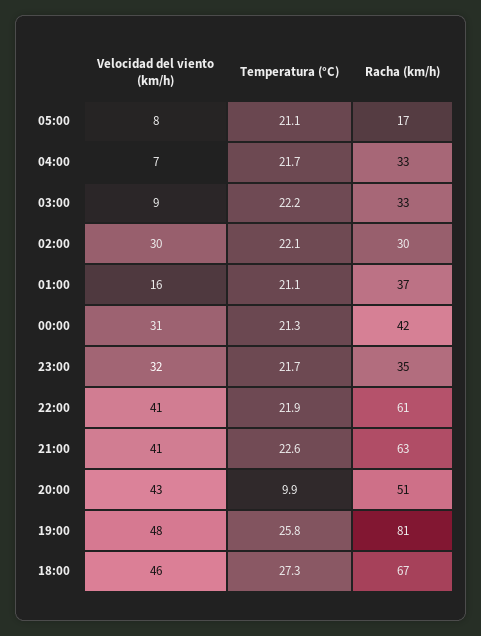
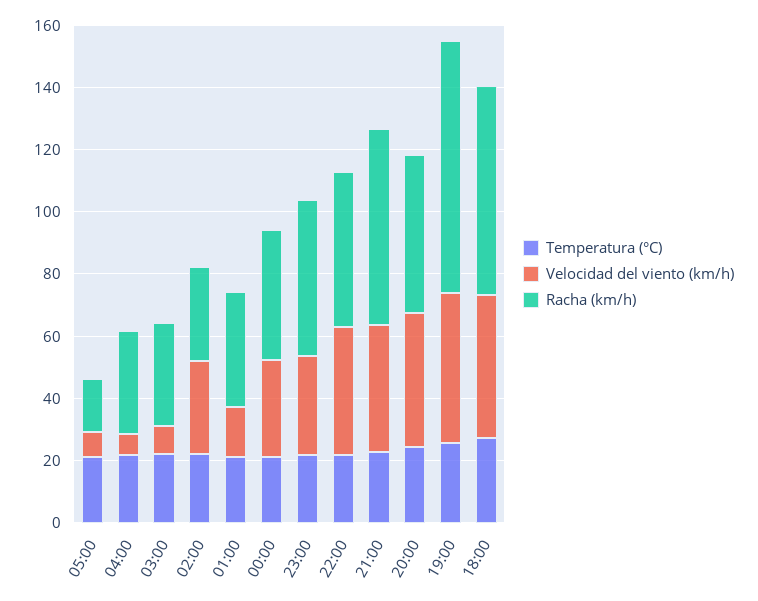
Racha (km/h), 23:00: 35 -> 50
Racha (km/h), 22:00: 61 -> 50
Temperatura (°C), 20:00: 9.9 -> 25

